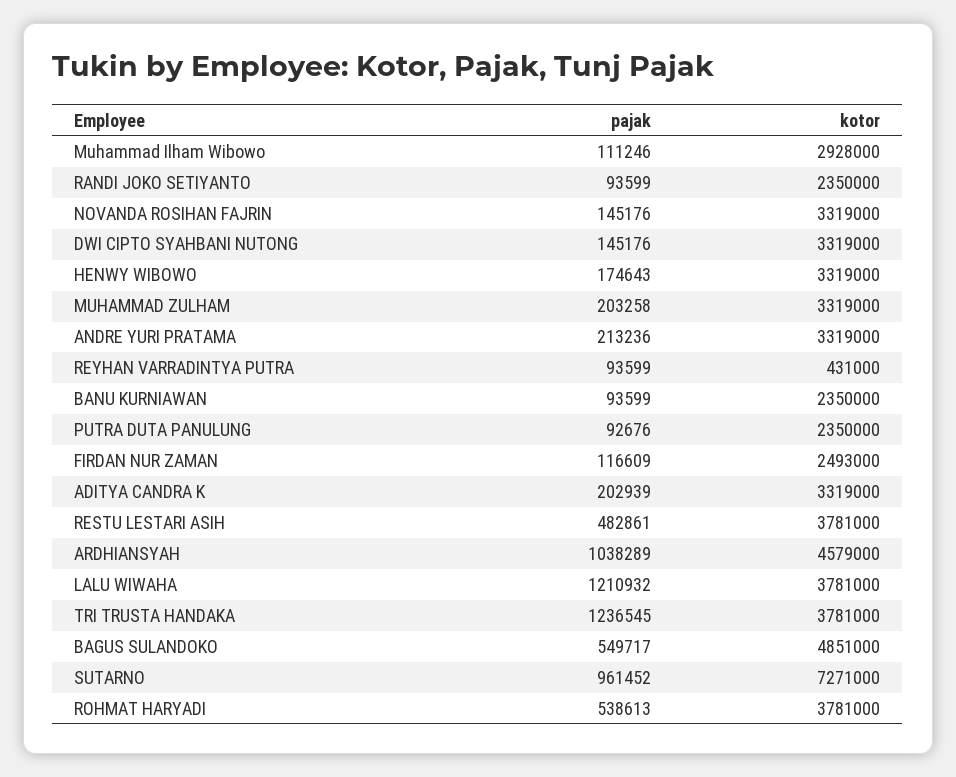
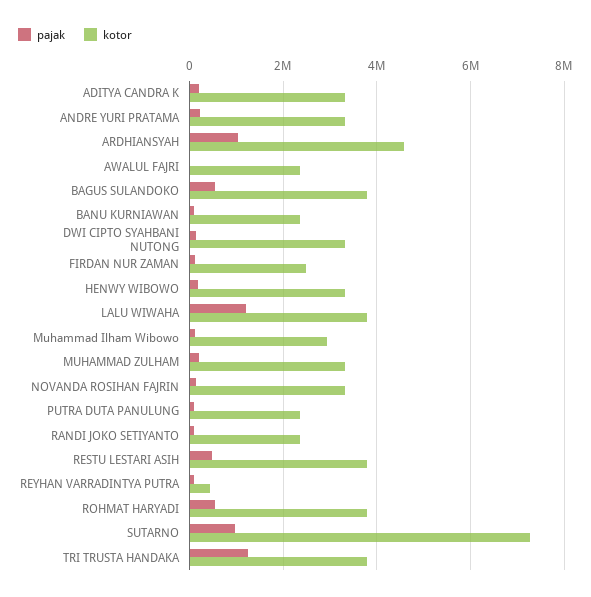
kotor, BAGUS SULANDOKO: 4851000 -> 3800000
pajak, AWALUL FAJRI: none -> 0
kotor, AWALUL FAJRI: none -> 2400000

